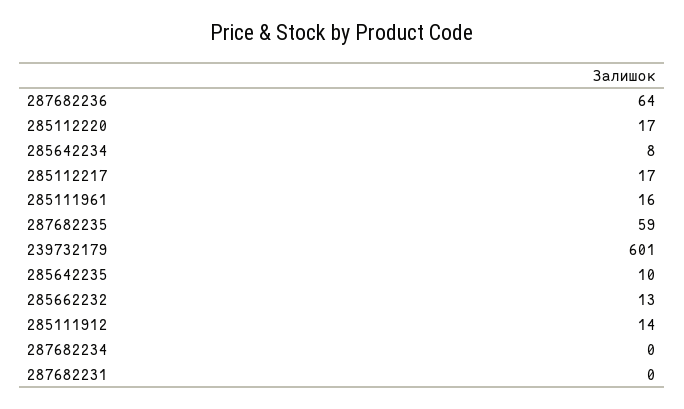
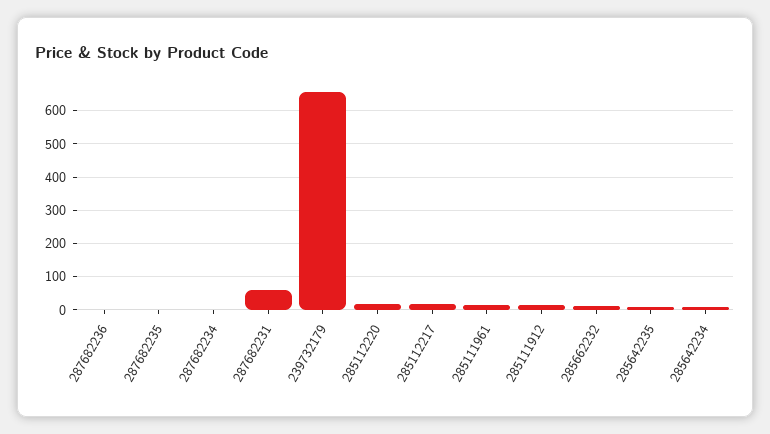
287682236: 64 -> 0
287682235: 59 -> 0
239732179: 601 -> 660
287682231: 0 -> 60

